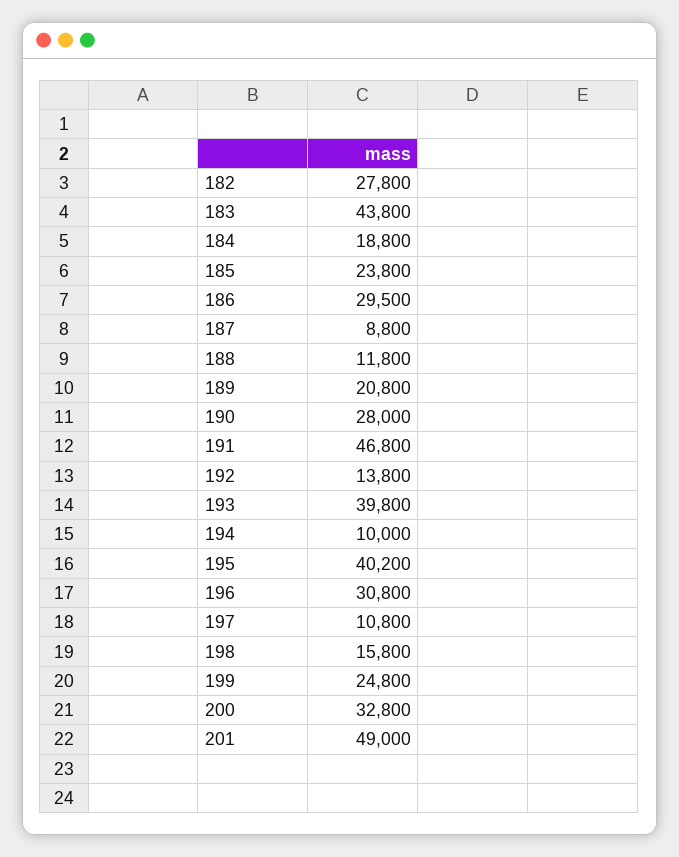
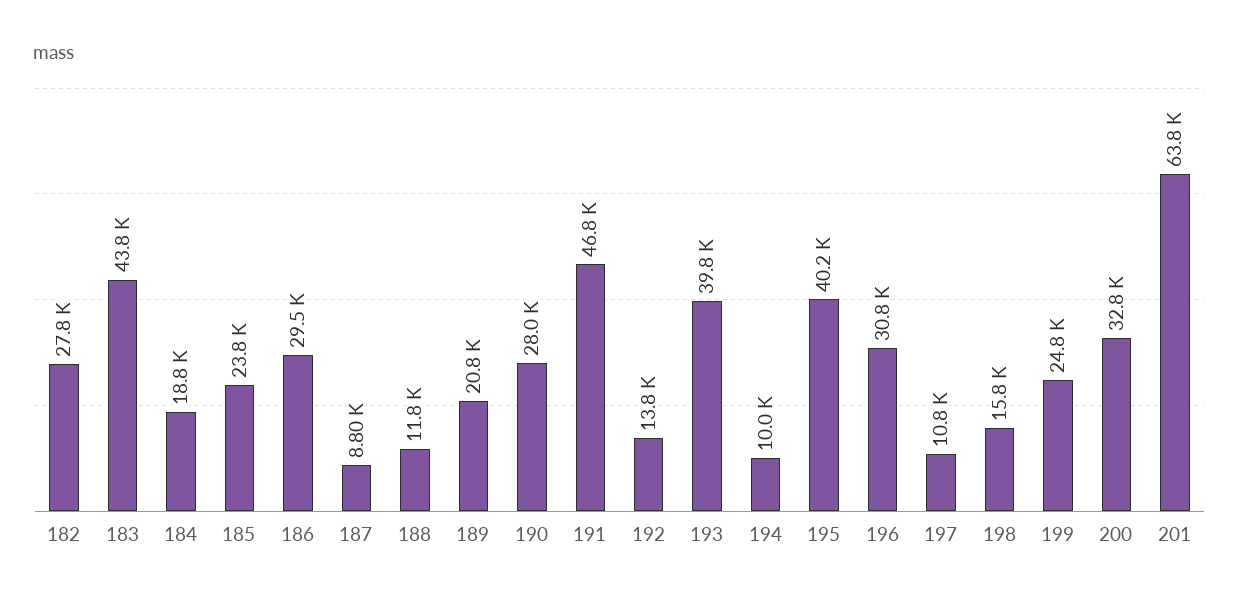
201: 49000 -> 63800

